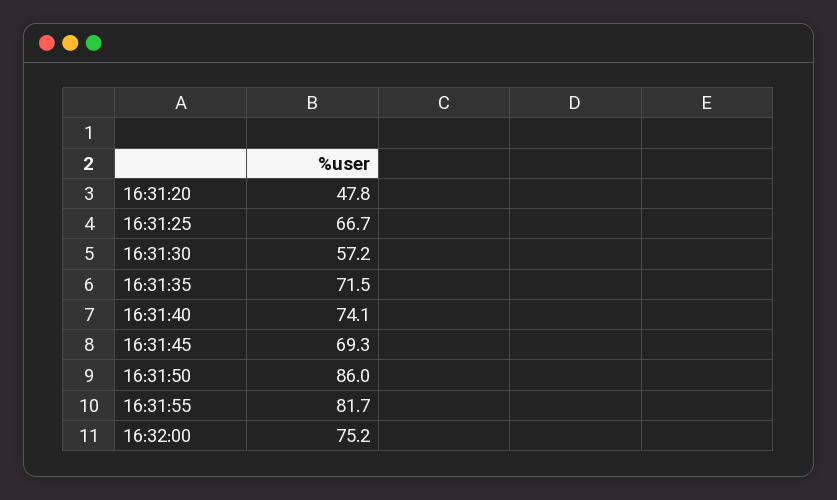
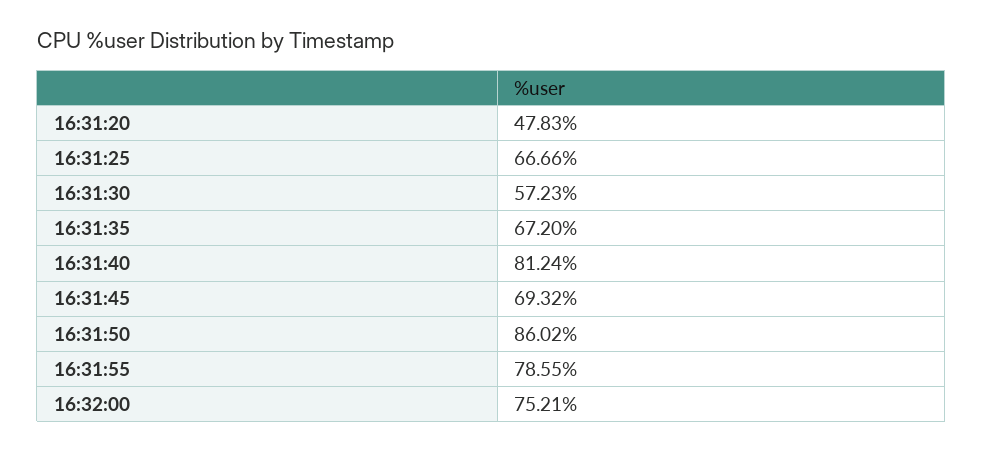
16:31:35: 71.5 -> 67.2
16:31:40: 74.1 -> 81.24
16:31:55: 81.7 -> 78.55

